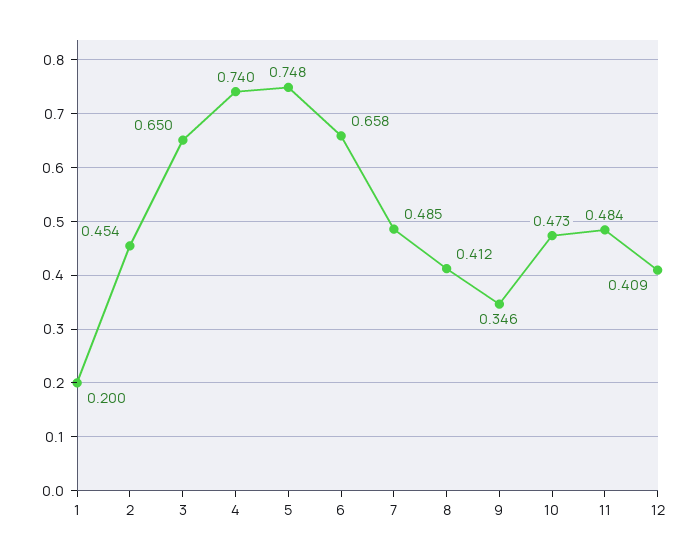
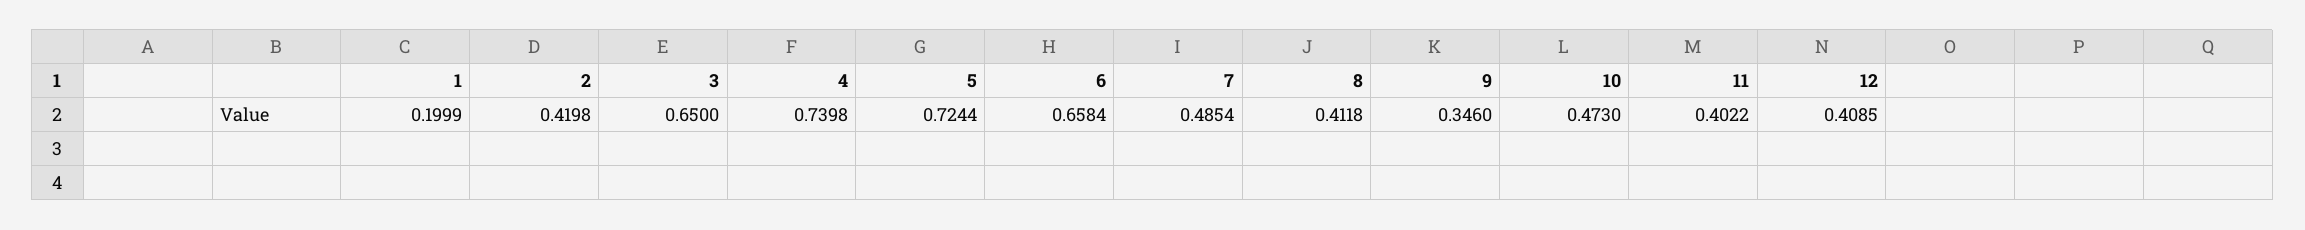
2: 0.454 -> 0.4198
5: 0.748 -> 0.7244
11: 0.484 -> 0.4022

